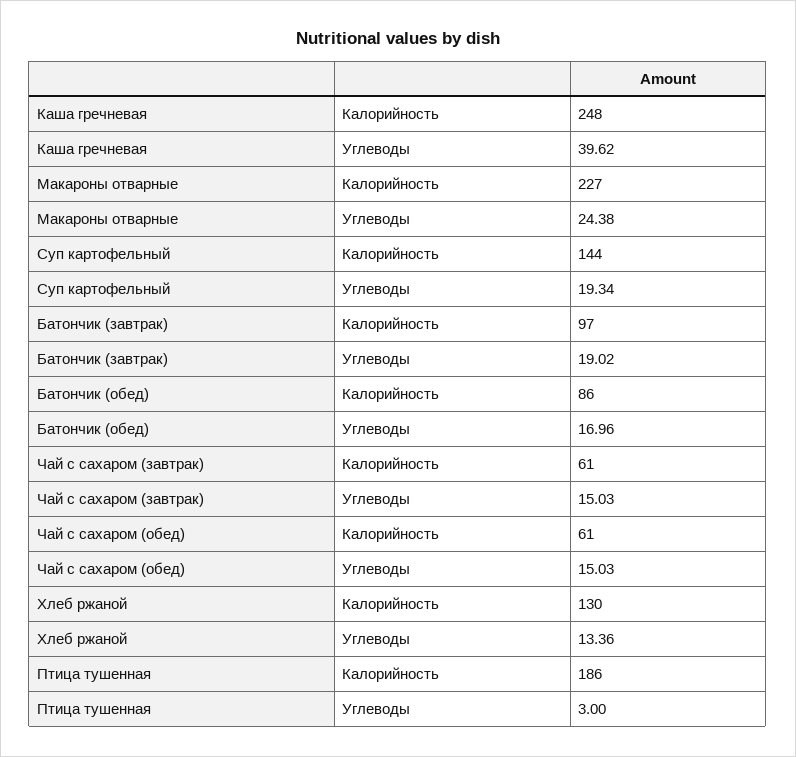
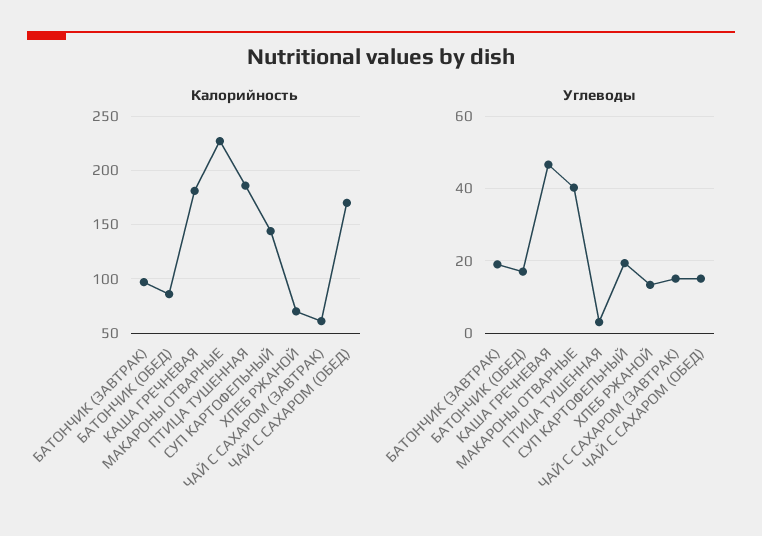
Калорийность, Каша гречневая: 248 -> 180
Углеводы, Каша гречневая: 39.62 -> 46
Углеводы, Макароны отварные: 24.38 -> 40
Калорийность, Чай с сахаром (обед): 61 -> 170
Калорийность, Хлеб ржаной: 130 -> 70

